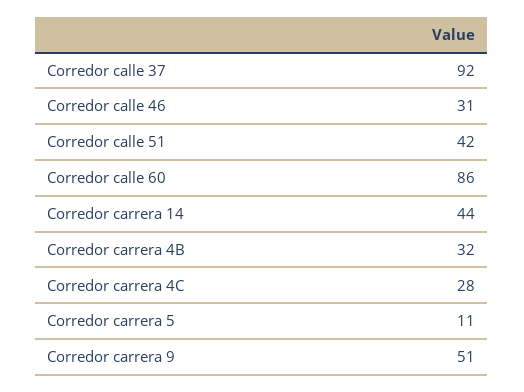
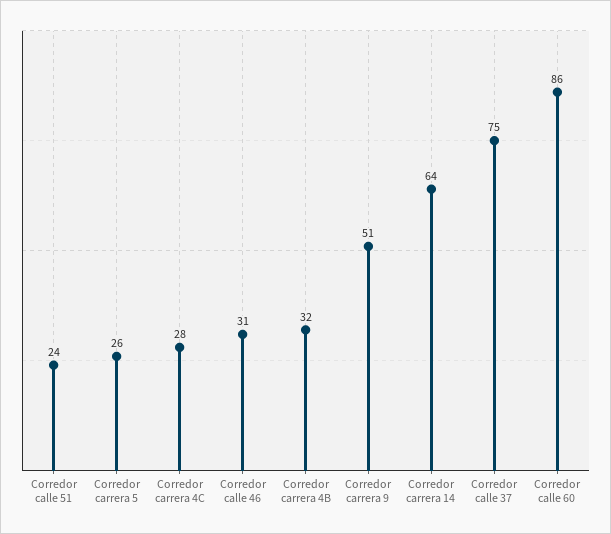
Corredor calle 37: 92 -> 75
Corredor calle 51: 42 -> 24
Corredor carrera 14: 44 -> 64
Corredor carrera 5: 11 -> 26

